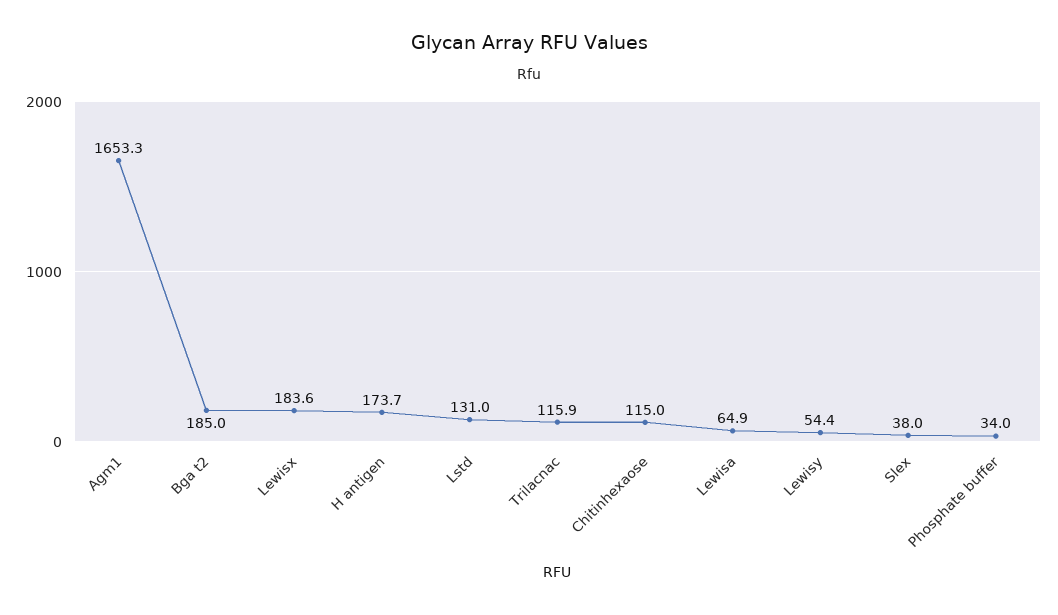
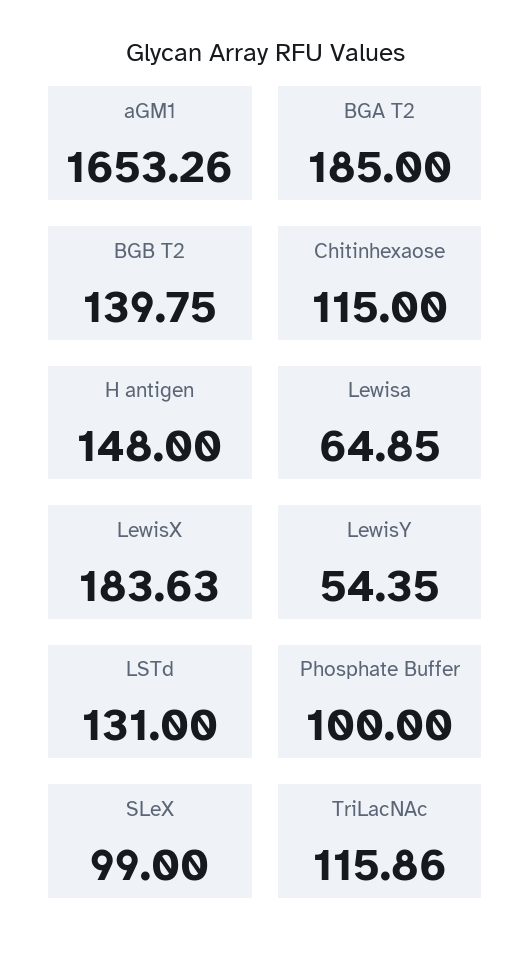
H antigen: 173.7 -> 148
Slex: 38 -> 99
Phosphate buffer: 34 -> 100
BGB T2: none -> 139.75

